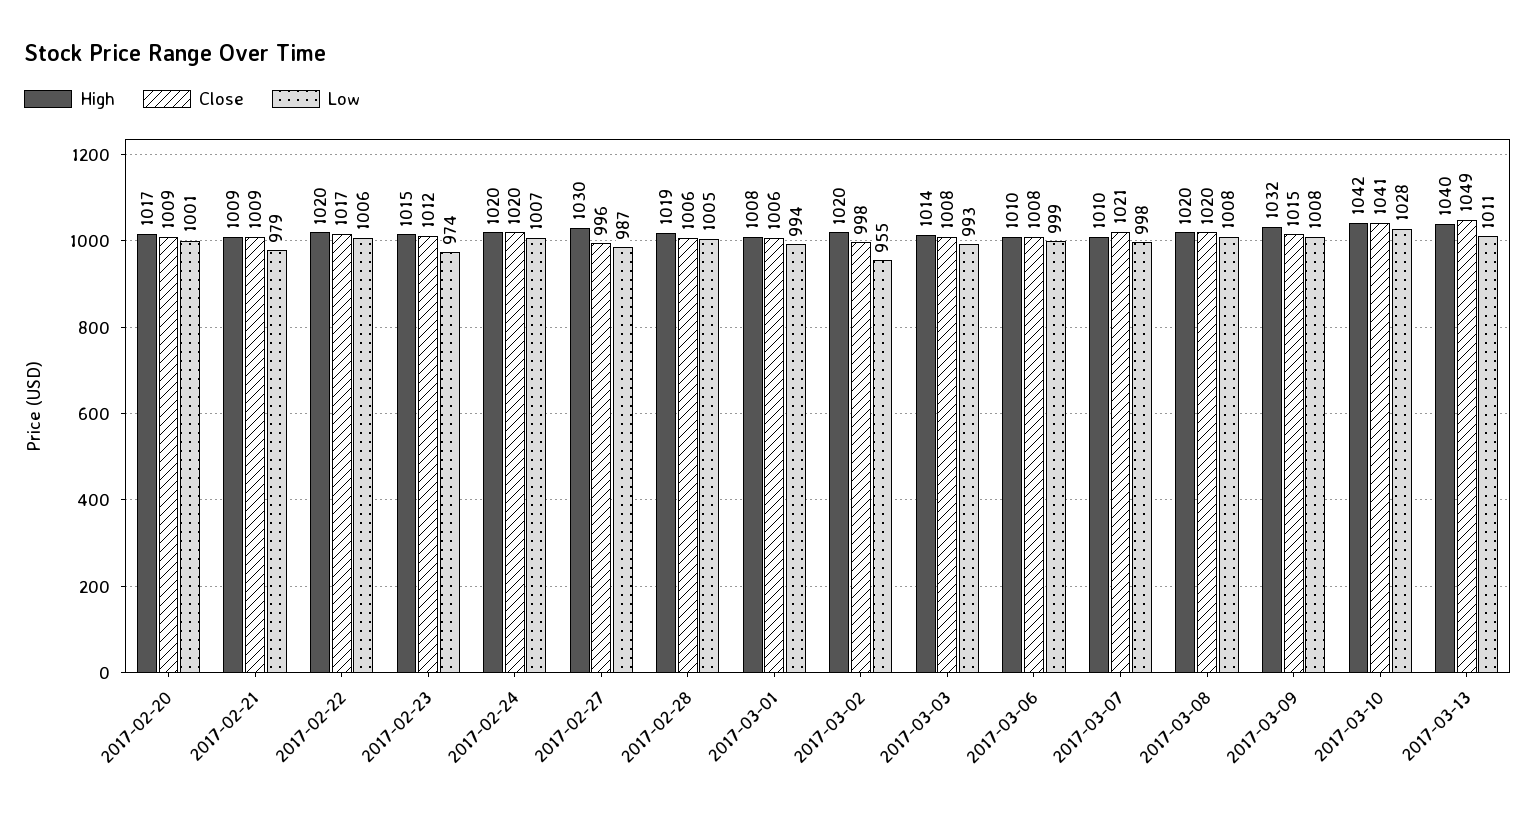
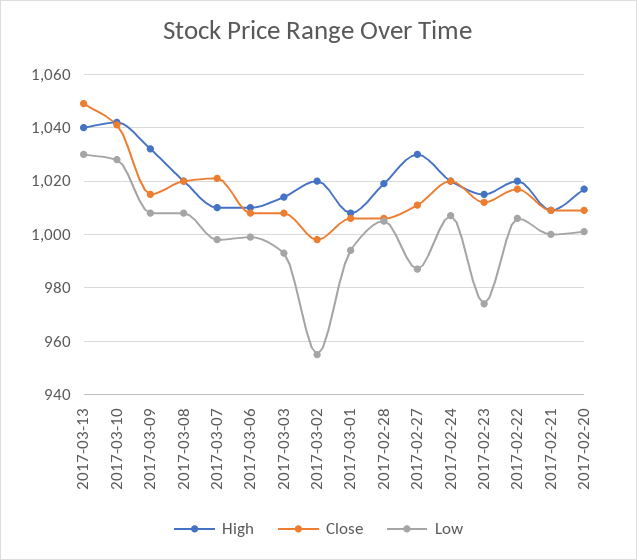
Low, 2017-02-21: 979 -> 1000
Close, 2017-02-27: 996 -> 1010
Low, 2017-03-13: 1011 -> 1030

